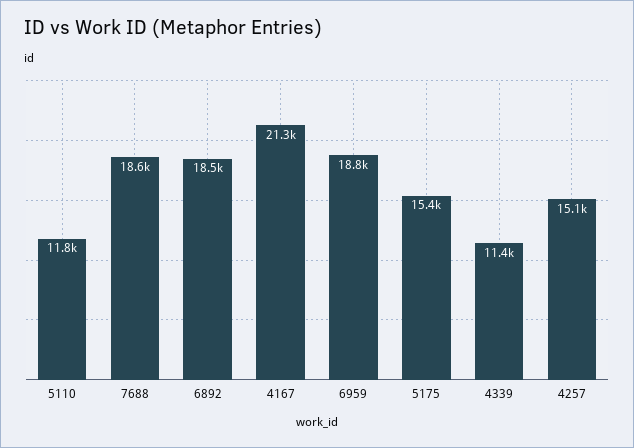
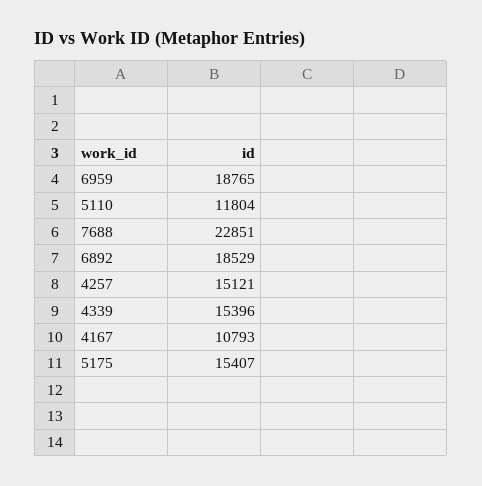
7688: 18600 -> 22851
4167: 21300 -> 10793
4339: 11400 -> 15396

